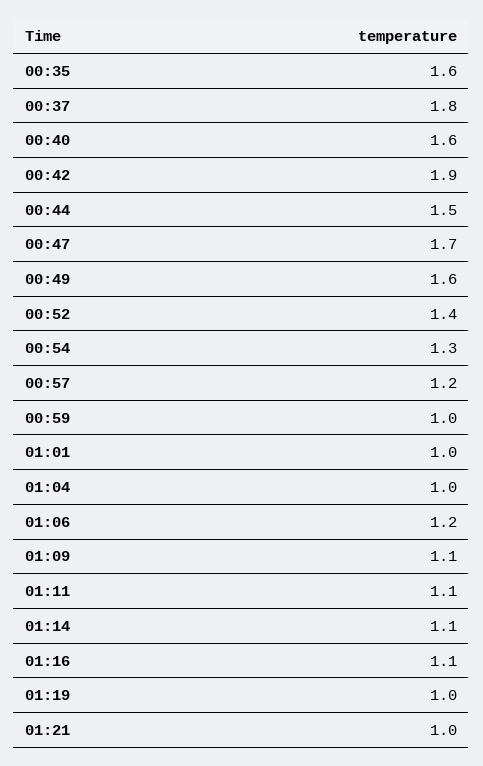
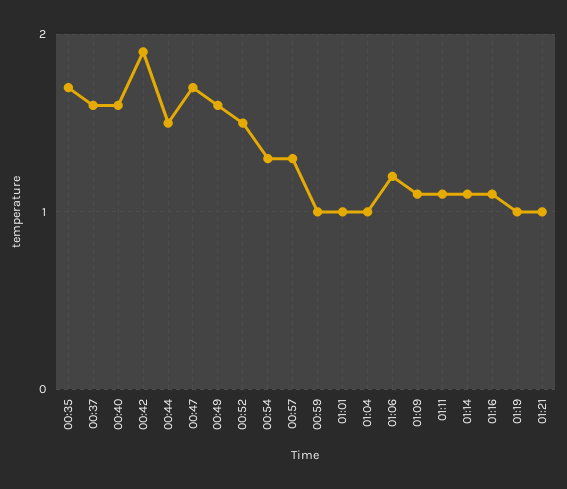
00:35: 1.6 -> 1.7
00:37: 1.8 -> 1.6
00:52: 1.4 -> 1.5
00:57: 1.2 -> 1.3

